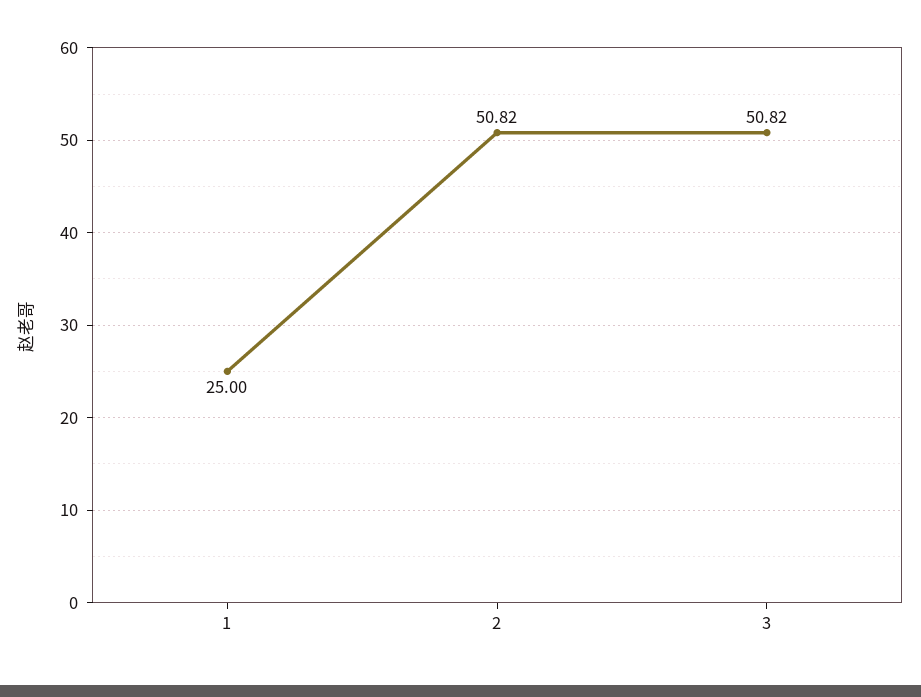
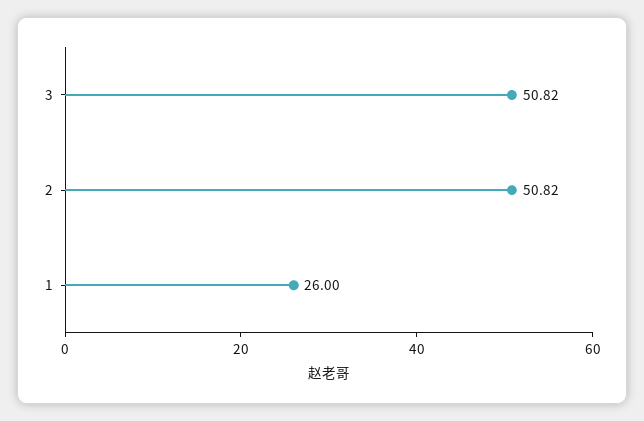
1: 25 -> 26

